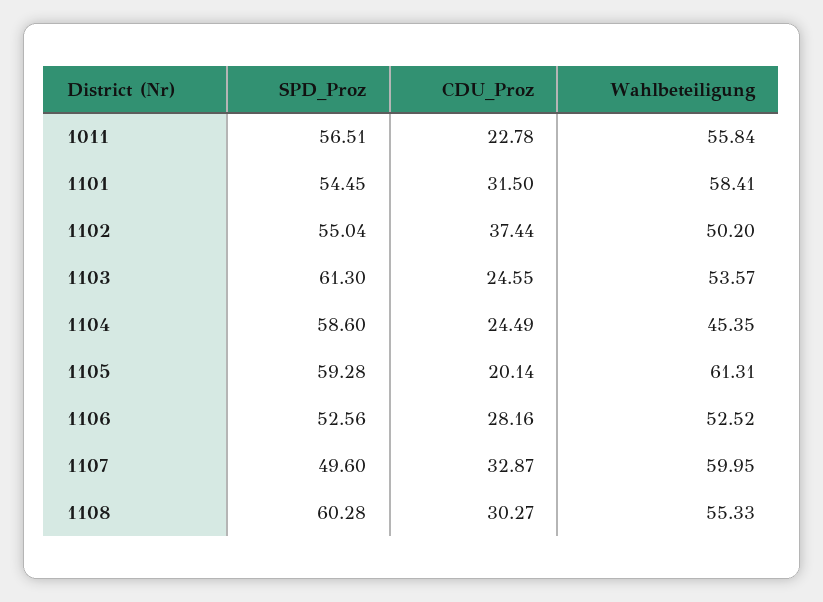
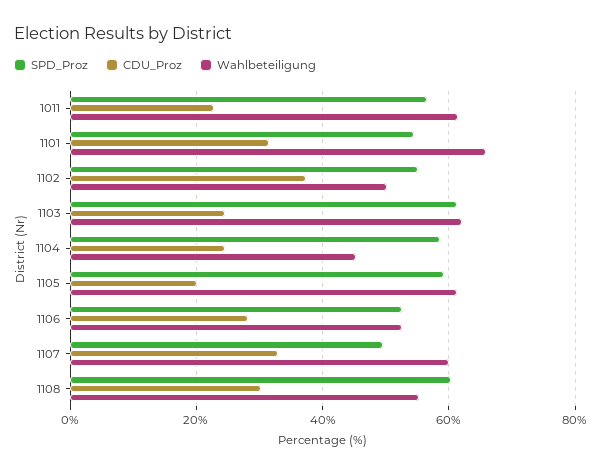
Wahlbeteiligung, 1011: 55.84 -> 62
Wahlbeteiligung, 1101: 58.41 -> 66
Wahlbeteiligung, 1103: 53.57 -> 62

